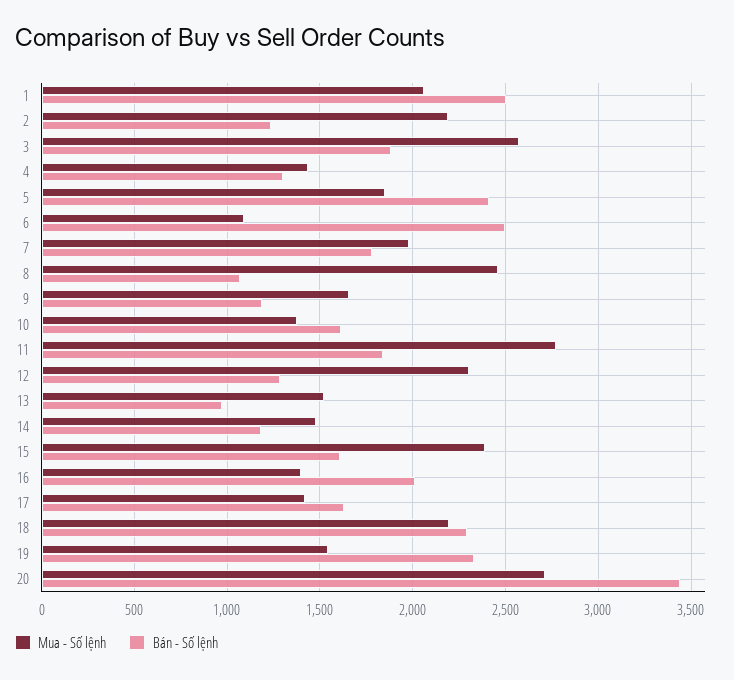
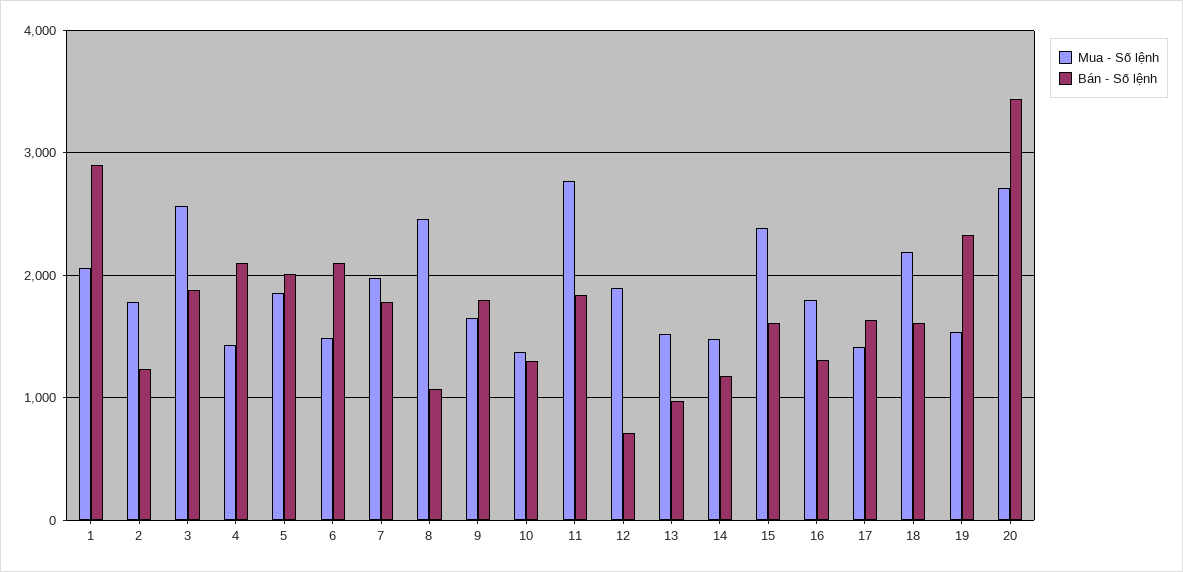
Bán - Số lệnh, 1: 2500 -> 2900
Mua - Số lệnh, 2: 2200 -> 1800
Bán - Số lệnh, 4: 1300 -> 2100
Bán - Số lệnh, 5: 2400 -> 2000
Mua - Số lệnh, 6: 1100 -> 1500
Bán - Số lệnh, 6: 2500 -> 2100
Bán - Số lệnh, 9: 1200 -> 1800
Bán - Số lệnh, 10: 1600 -> 1300
Mua - Số lệnh, 12: 2300 -> 1900
Bán - Số lệnh, 12: 1300 -> 700
Mua - Số lệnh, 16: 1400 -> 1800
Bán - Số lệnh, 16: 2000 -> 1300
Bán - Số lệnh, 18: 2300 -> 1600

